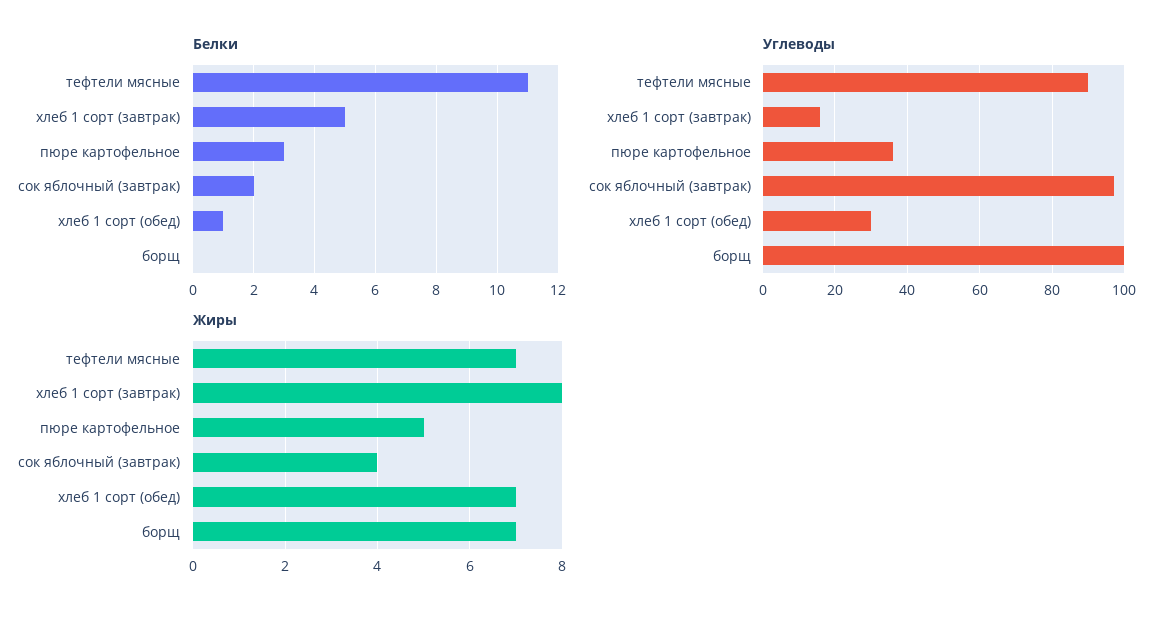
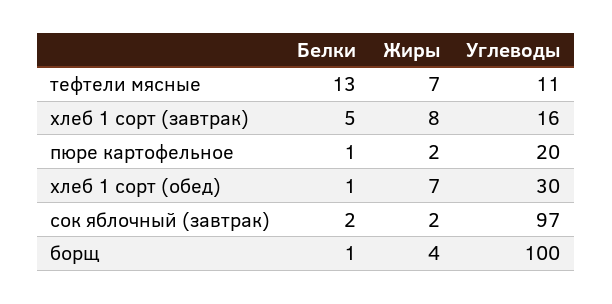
Белки, тефтели мясные: 11 -> 13
Белки, пюре картофельное: 3 -> 1
Белки, борщ: 0 -> 1
Углеводы, тефтели мясные: 90 -> 11
Углеводы, пюре картофельное: 35 -> 20
Жиры, пюре картофельное: 5 -> 2
Жиры, сок яблочный (завтрак): 4 -> 2
Жиры, борщ: 7 -> 4

